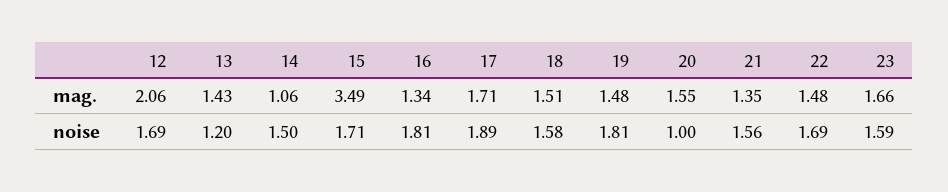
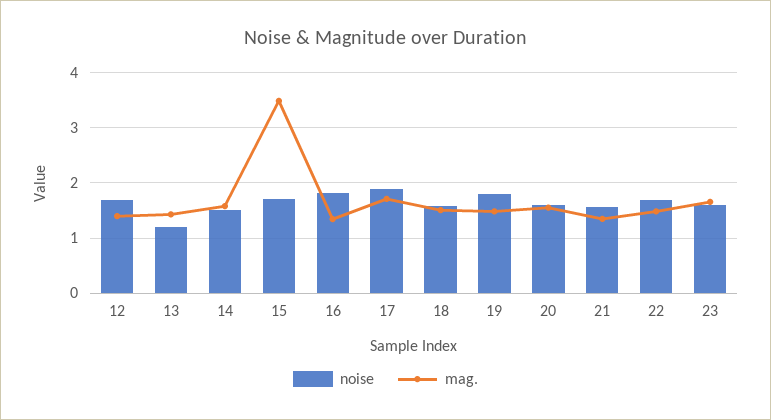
mag., 12: 2.06 -> 1.4
mag., 14: 1.06 -> 1.6
noise, 20: 1 -> 1.6

